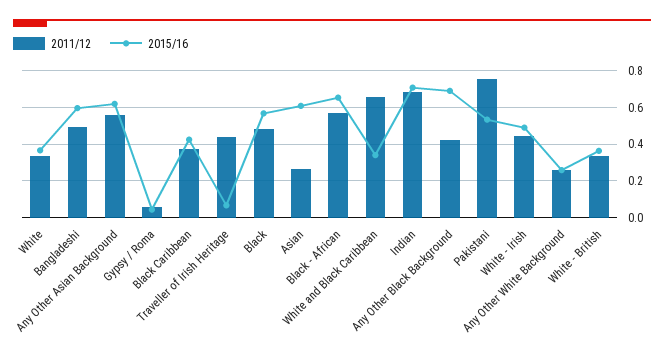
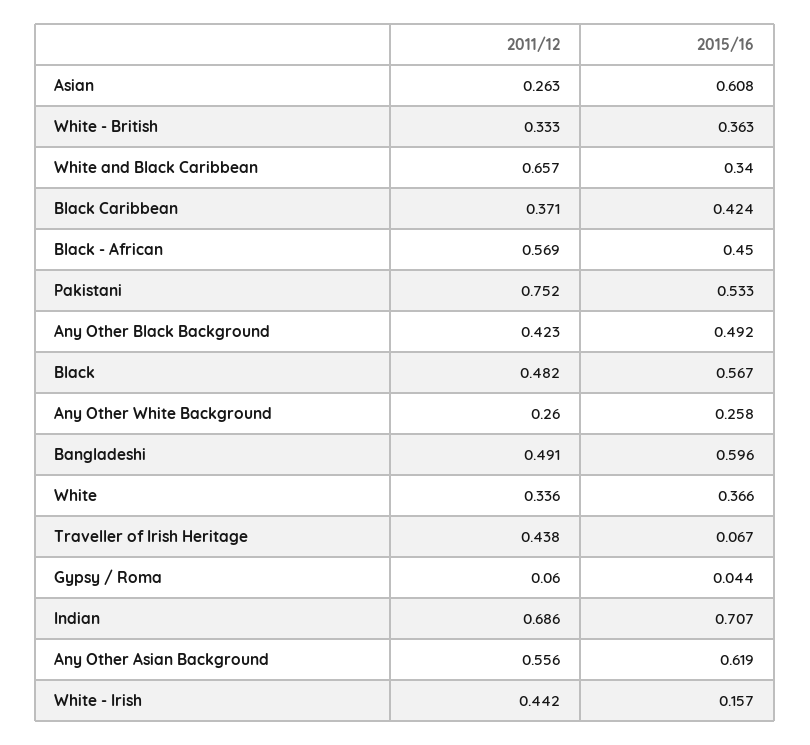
2015/16, Black - African: 0.65 -> 0.45
2015/16, Any Other Black Background: 0.7 -> 0.492
2015/16, White - Irish: 0.5 -> 0.157

